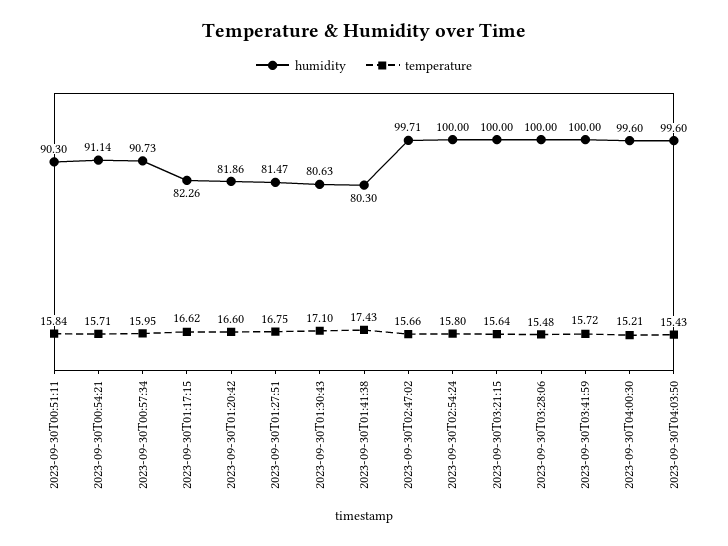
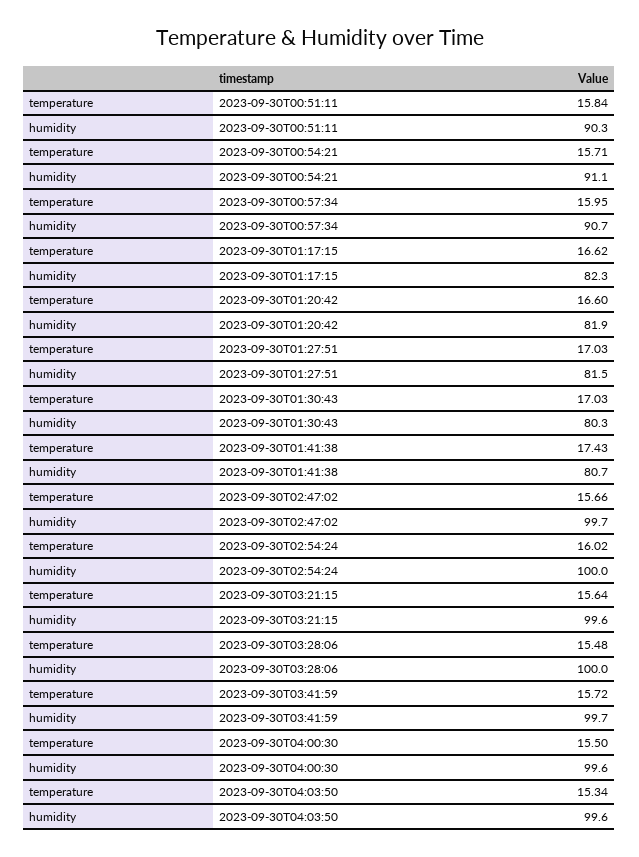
temperature, 2023-09-30T01:27:51: 16.75 -> 17.03
humidity, 2023-09-30T01:30:43: 80.63 -> 80.3
temperature, 2023-09-30T01:30:43: 17.1 -> 17.03
humidity, 2023-09-30T01:41:38: 80.3 -> 80.7
temperature, 2023-09-30T02:54:24: 15.8 -> 16.02
humidity, 2023-09-30T03:21:15: 100 -> 99.6
humidity, 2023-09-30T03:41:59: 100 -> 99.7
temperature, 2023-09-30T04:00:30: 15.21 -> 15.5
temperature, 2023-09-30T04:03:50: 15.43 -> 15.34

